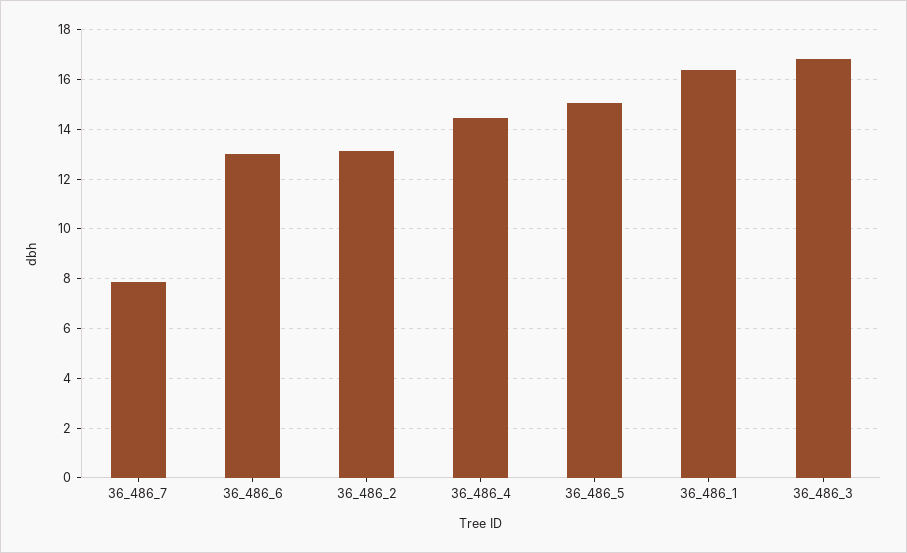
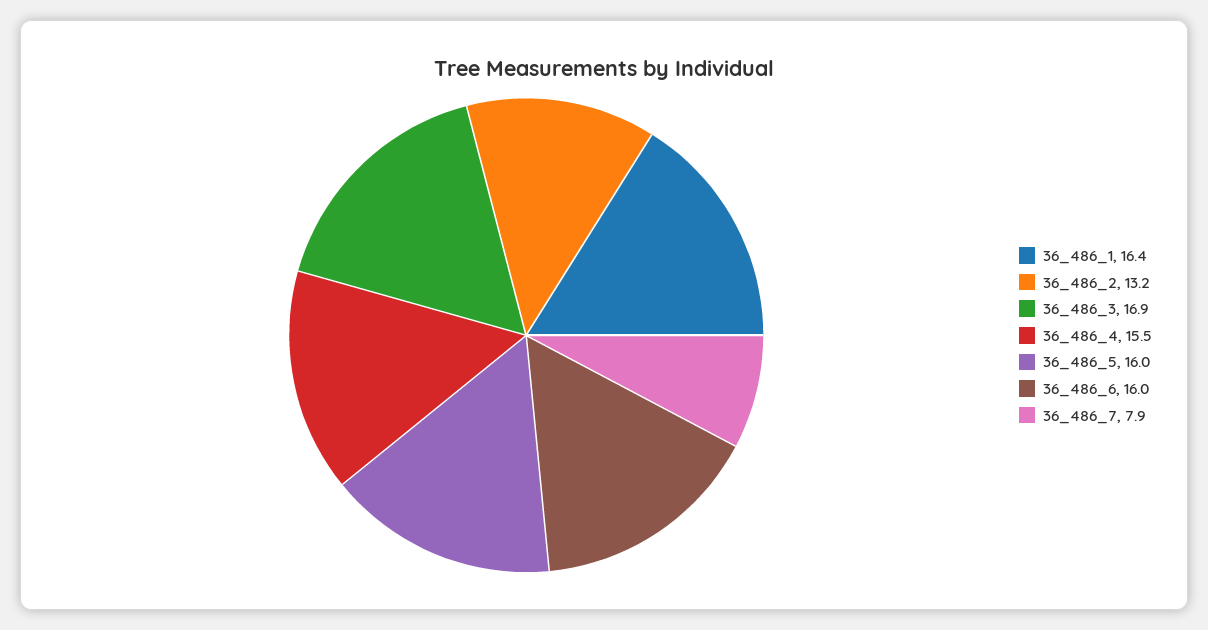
36_486_6: 13 -> 16
36_486_4: 14.5 -> 15.5
36_486_5: 15 -> 16

